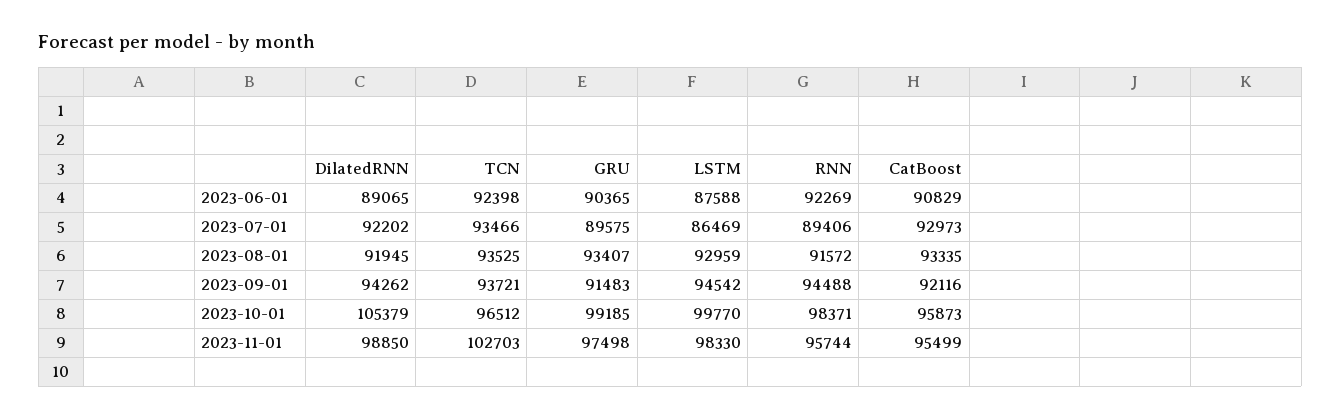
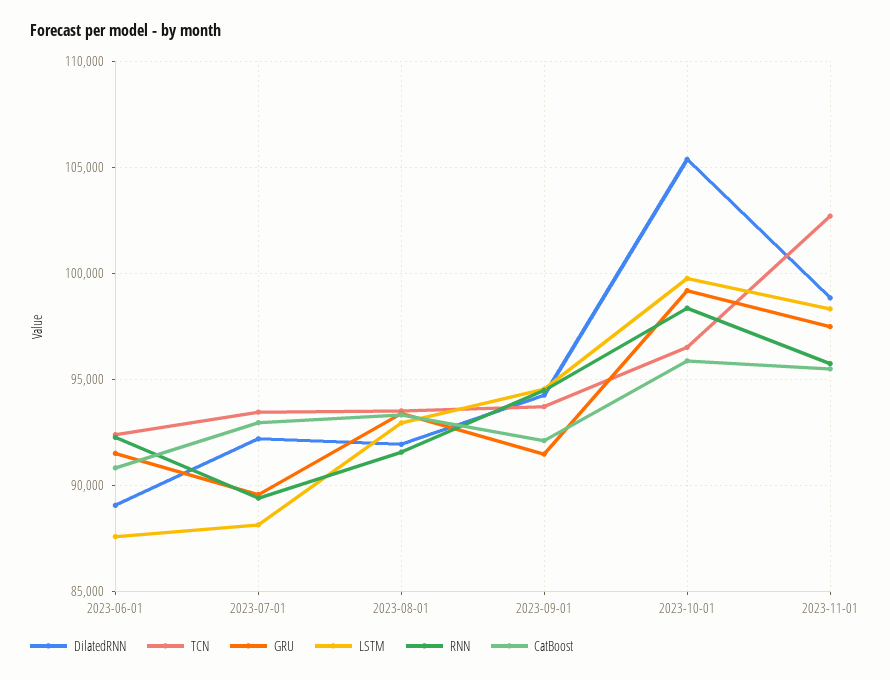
GRU, 2023-06-01: 90365 -> 91500
LSTM, 2023-07-01: 86469 -> 88000

